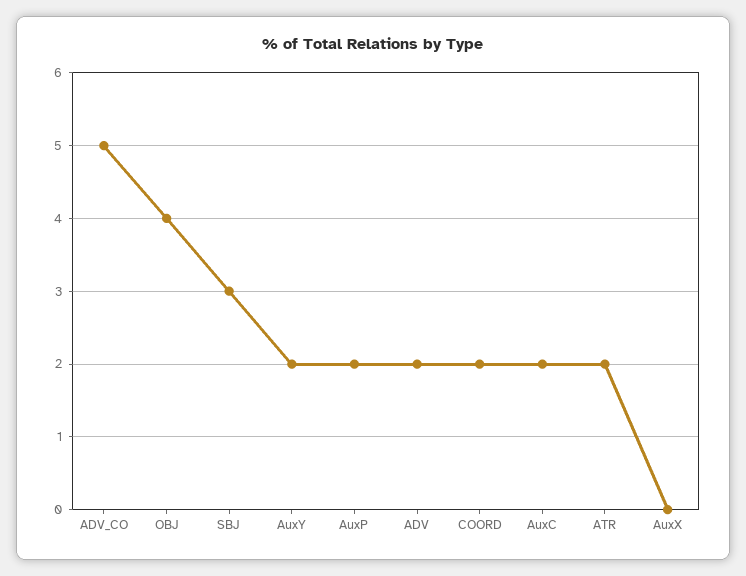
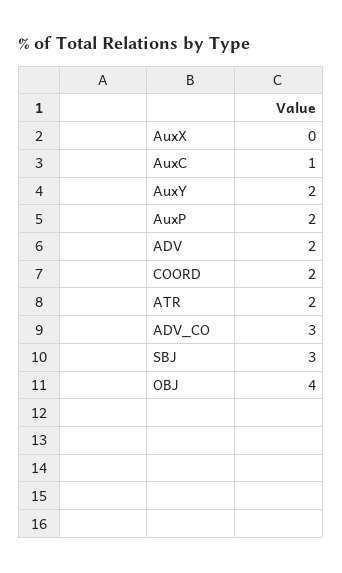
ADV_CO: 5 -> 3
AuxC: 2 -> 1

